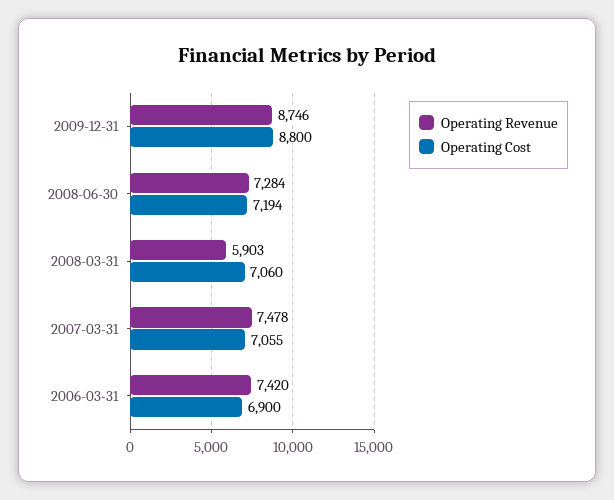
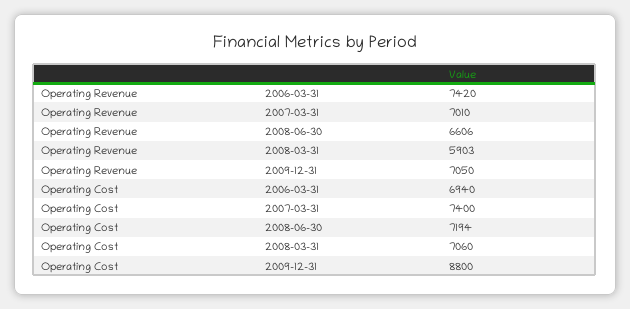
Operating Revenue, 2009-12-31: 8746 -> 7050
Operating Revenue, 2008-06-30: 7284 -> 6606
Operating Revenue, 2007-03-31: 7478 -> 7010
Operating Cost, 2007-03-31: 7055 -> 7400
Operating Cost, 2006-03-31: 6900 -> 6940

